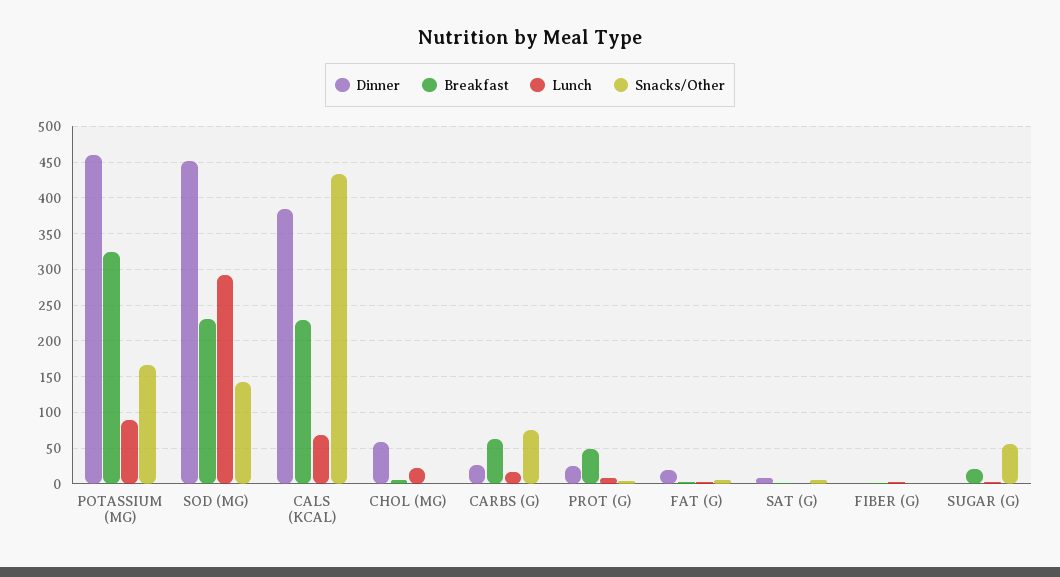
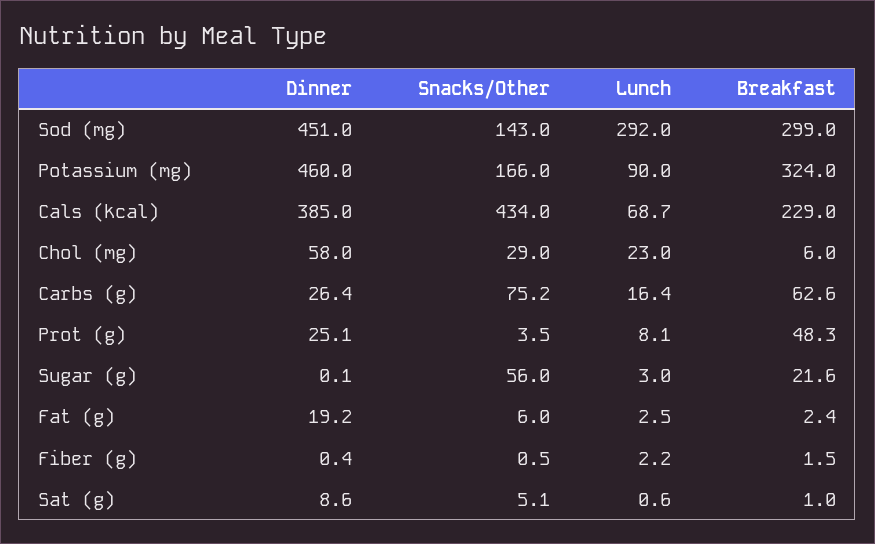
Breakfast, SOD (MG): 230 -> 299
Snacks/Other, CHOL (MG): 0 -> 29

